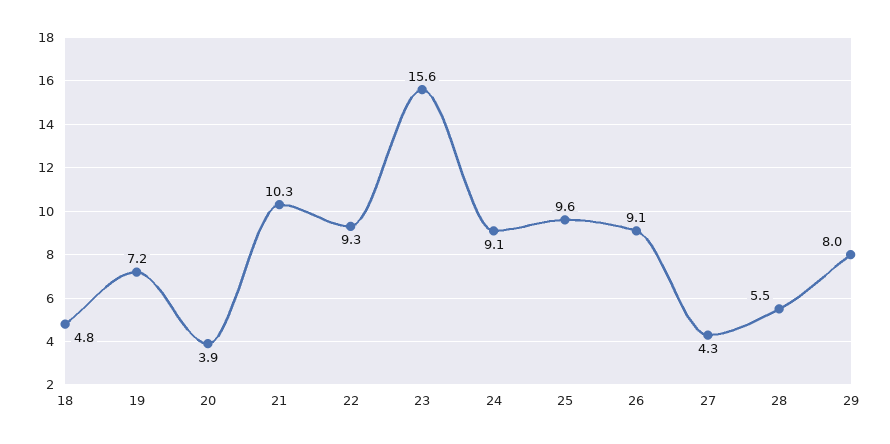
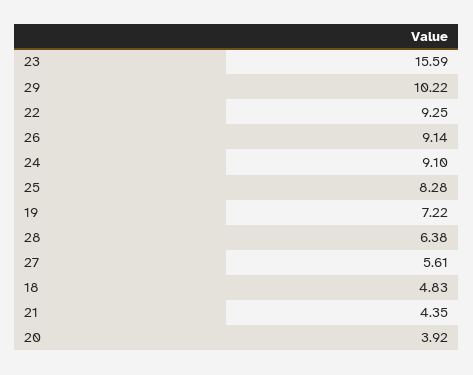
21: 10.3 -> 4.35
25: 9.6 -> 8.28
27: 4.3 -> 5.61
28: 5.5 -> 6.38
29: 8 -> 10.22

